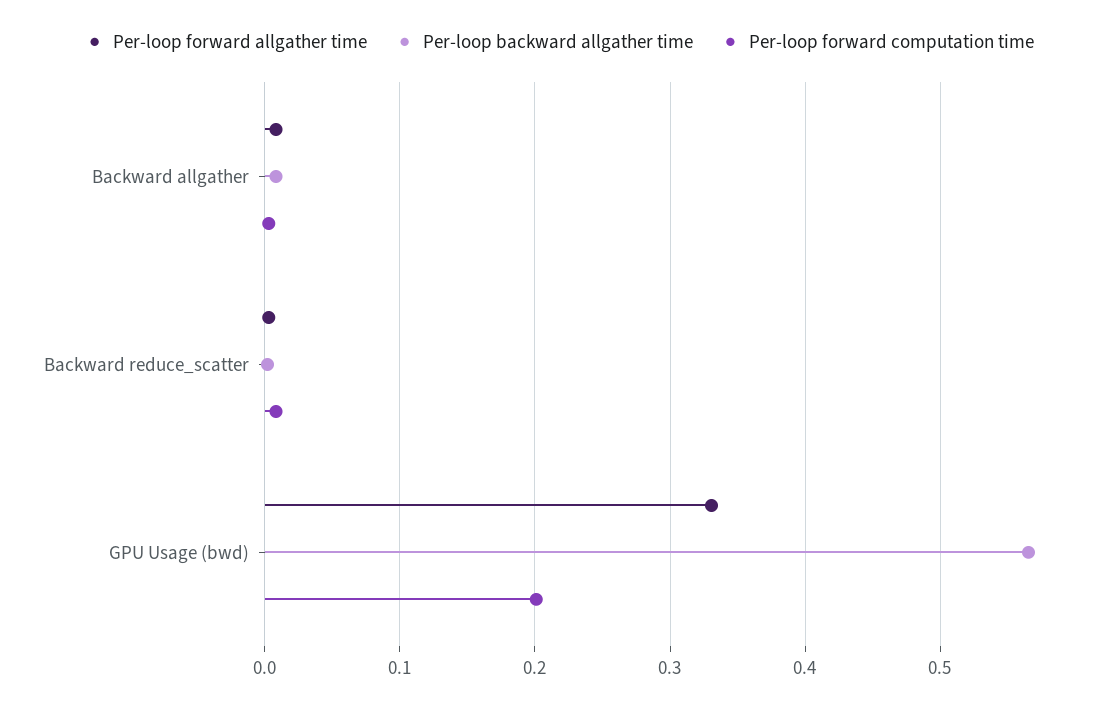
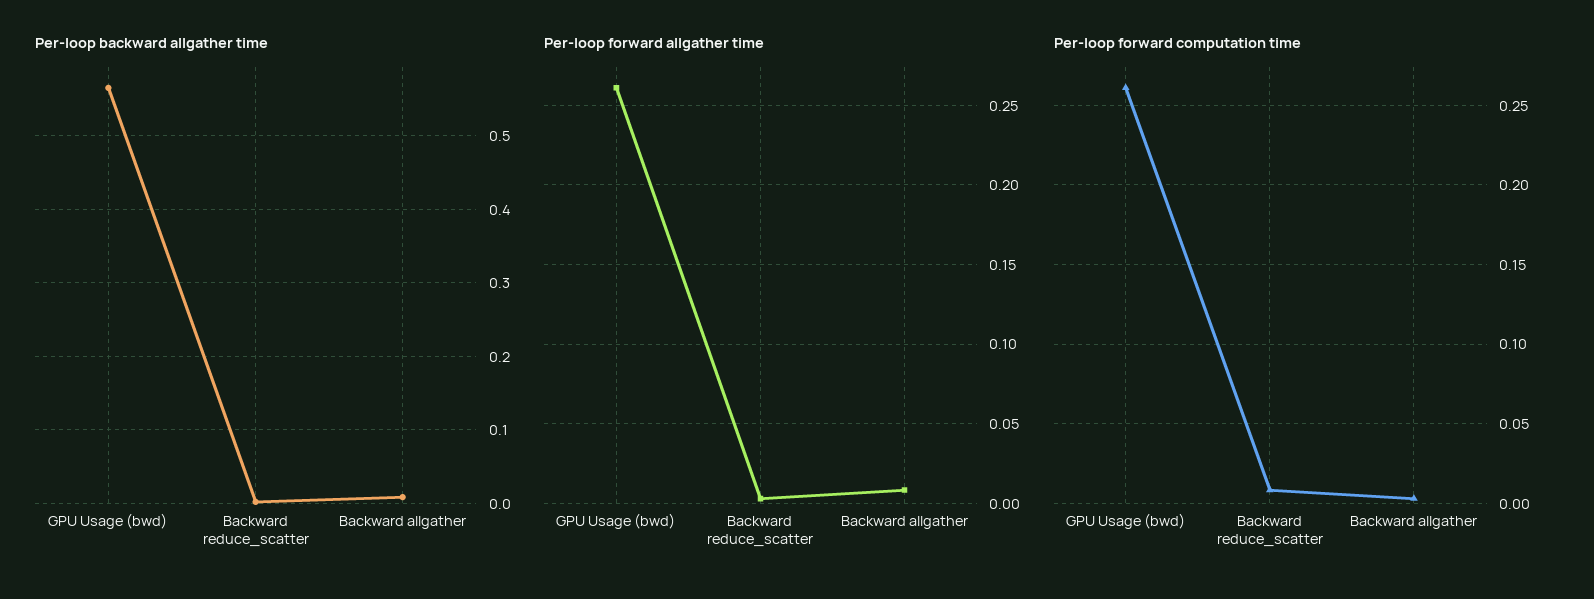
Per-loop forward allgather time, GPU Usage (bwd): 0.33 -> 0.26
Per-loop forward computation time, GPU Usage (bwd): 0.2 -> 0.26

